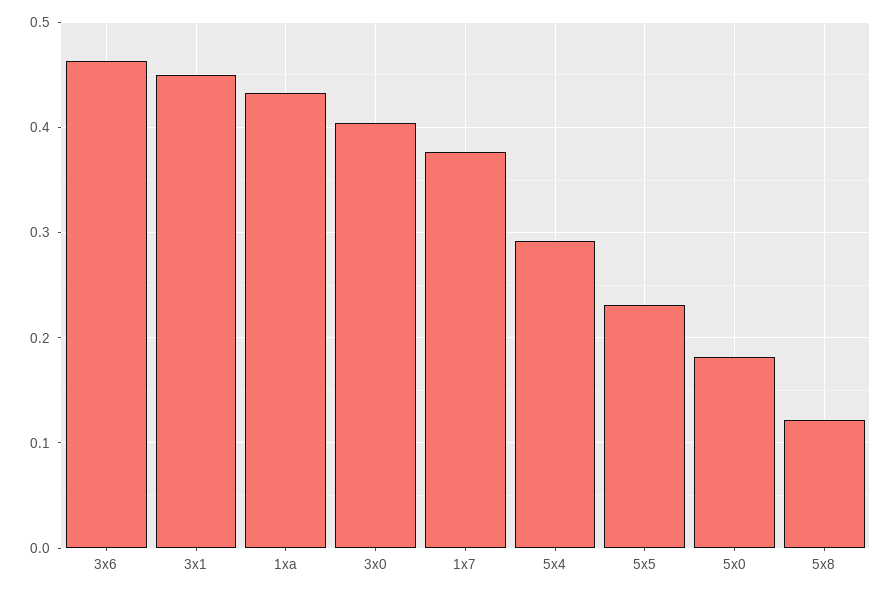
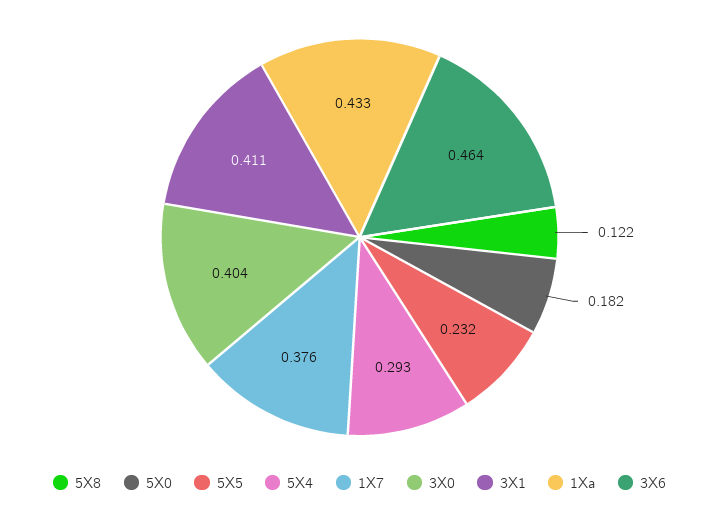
3x1: 0.45 -> 0.411

